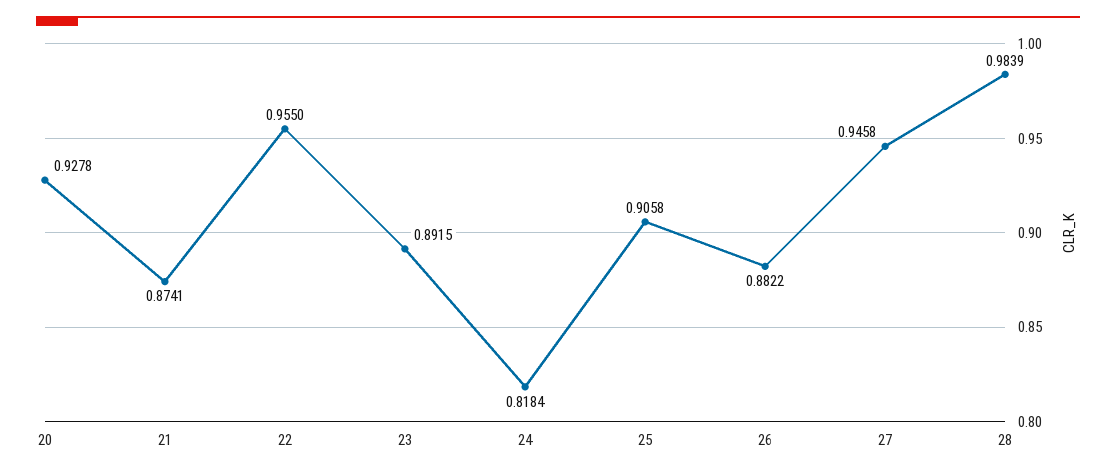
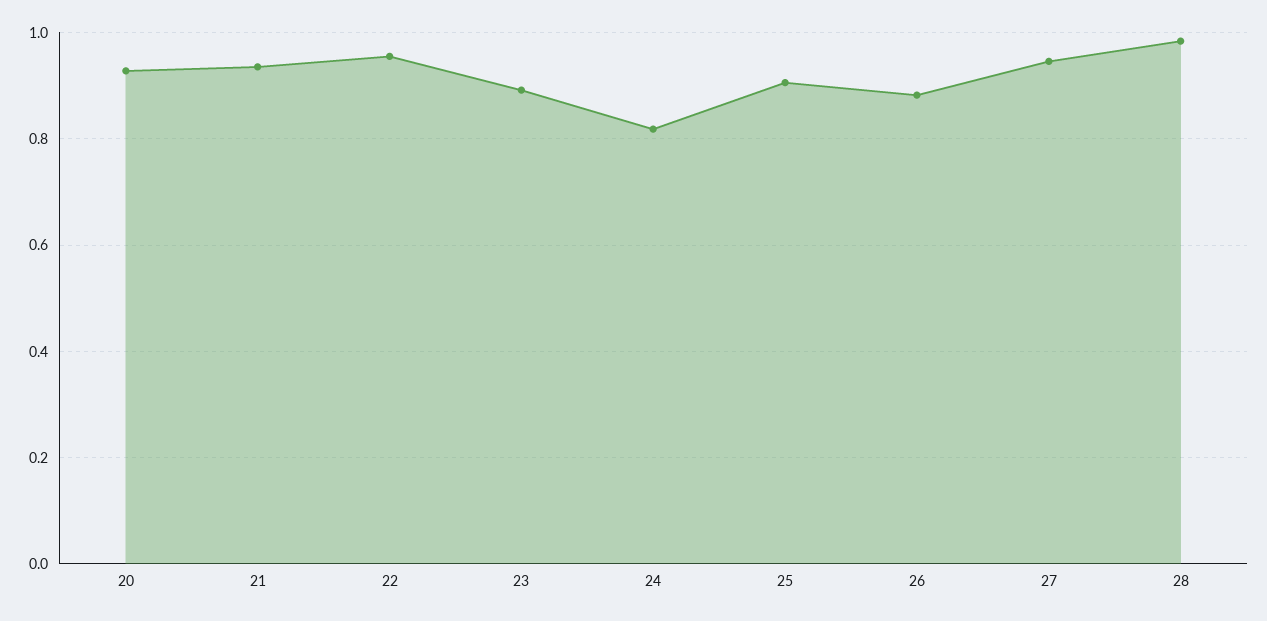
21: 0.8741 -> 0.94

